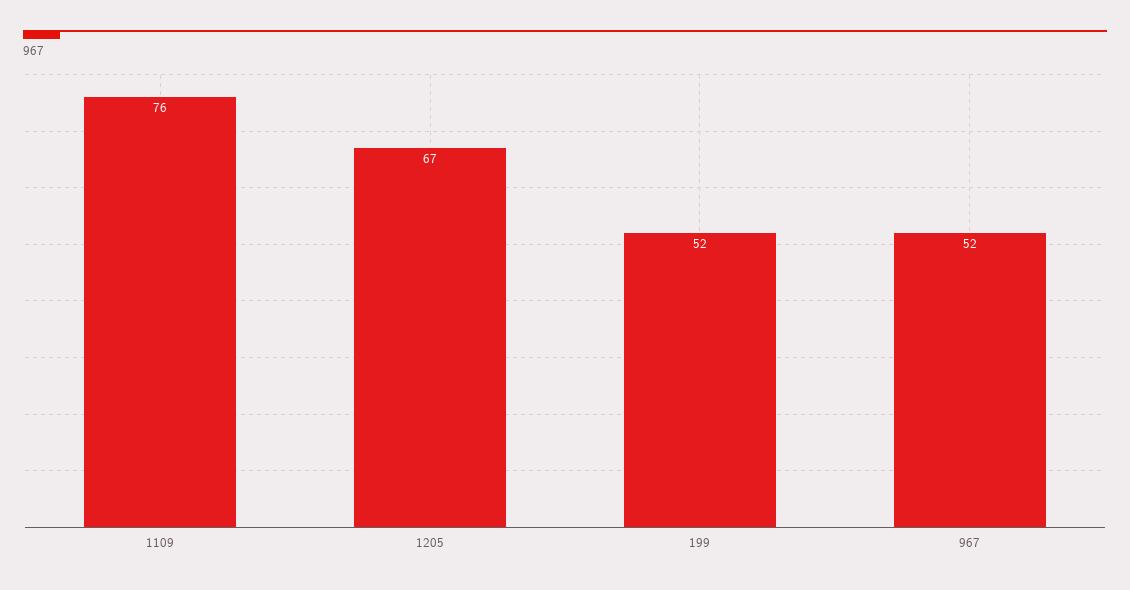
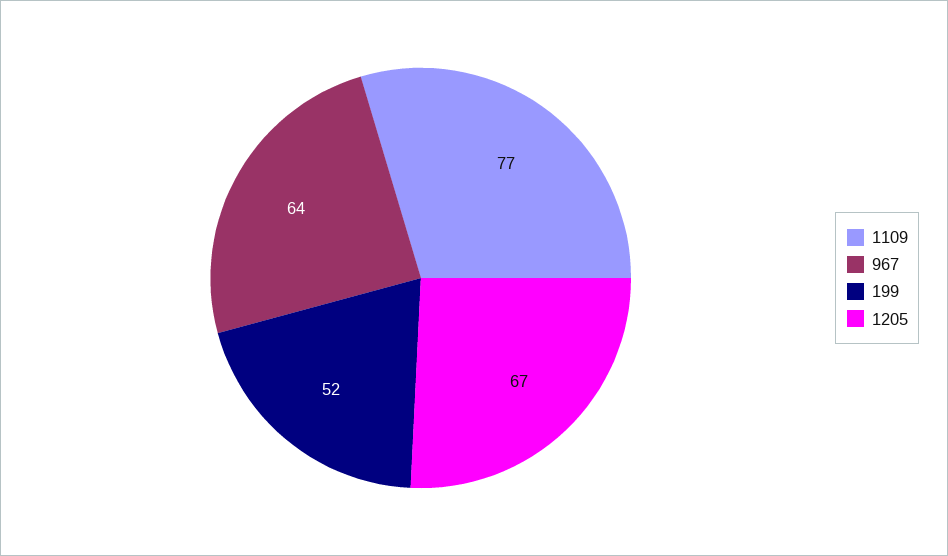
1109: 76 -> 77
967: 52 -> 64

